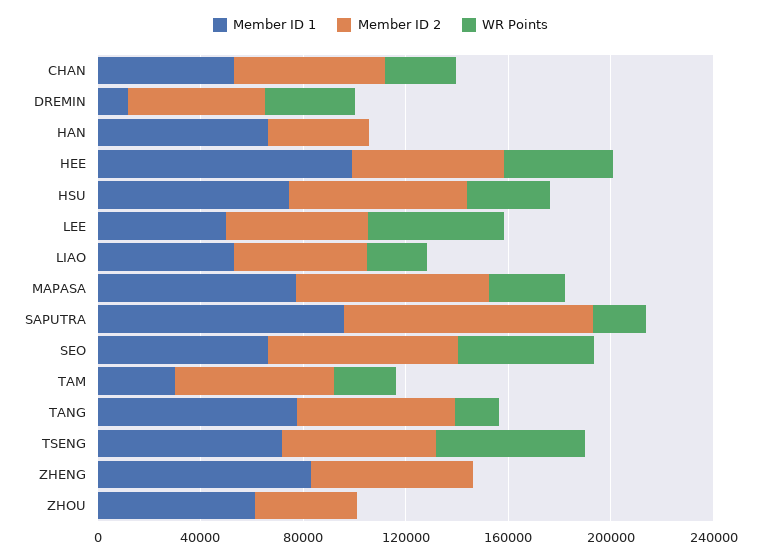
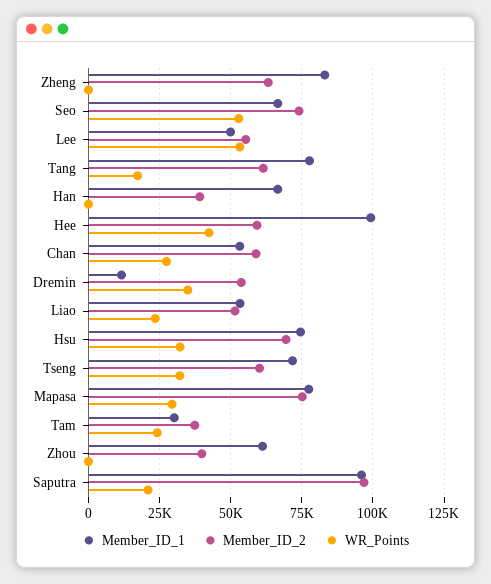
Member ID 2, TAM: 60000 -> 37500
WR Points, TSENG: 60000 -> 32500

